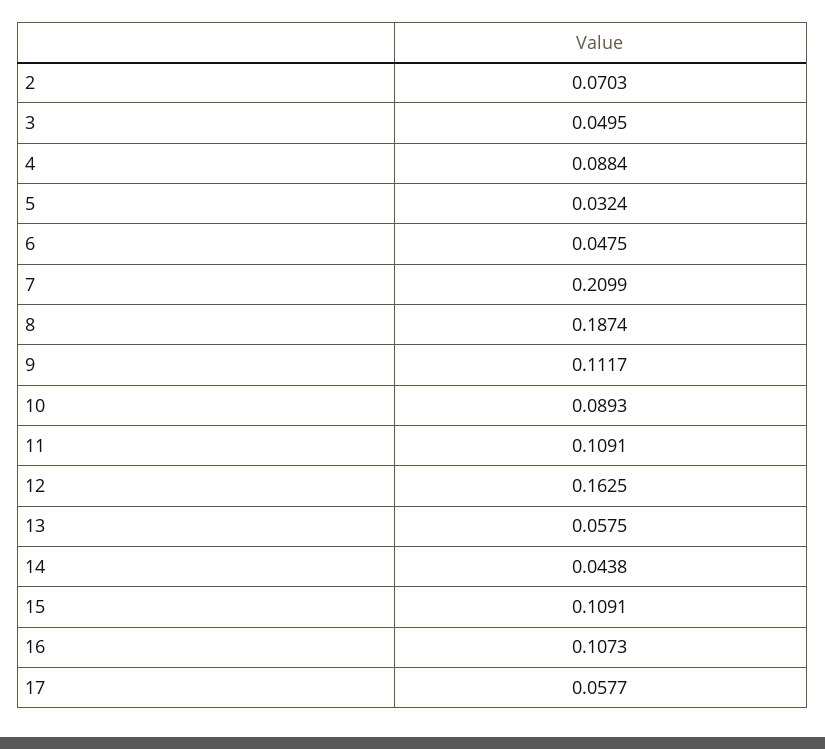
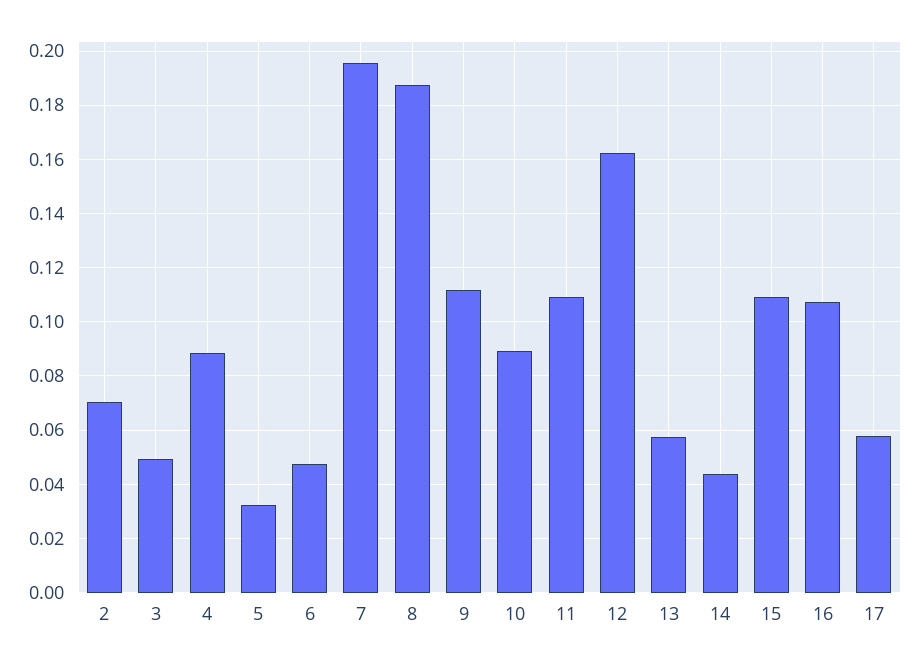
7: 0.2099 -> 0.195

